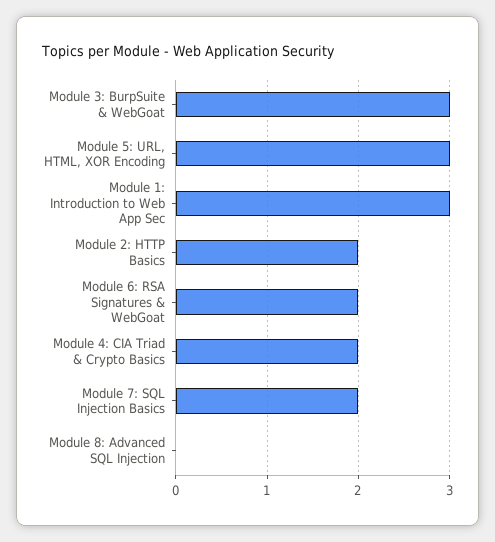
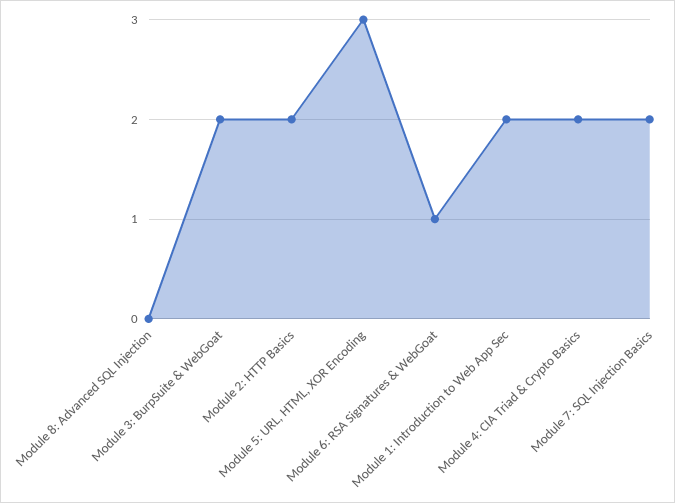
Module 3: BurpSuite & WebGoat: 3 -> 2
Module 1: Introduction to Web App Sec: 3 -> 2
Module 6: RSA Signatures & WebGoat: 2 -> 1

